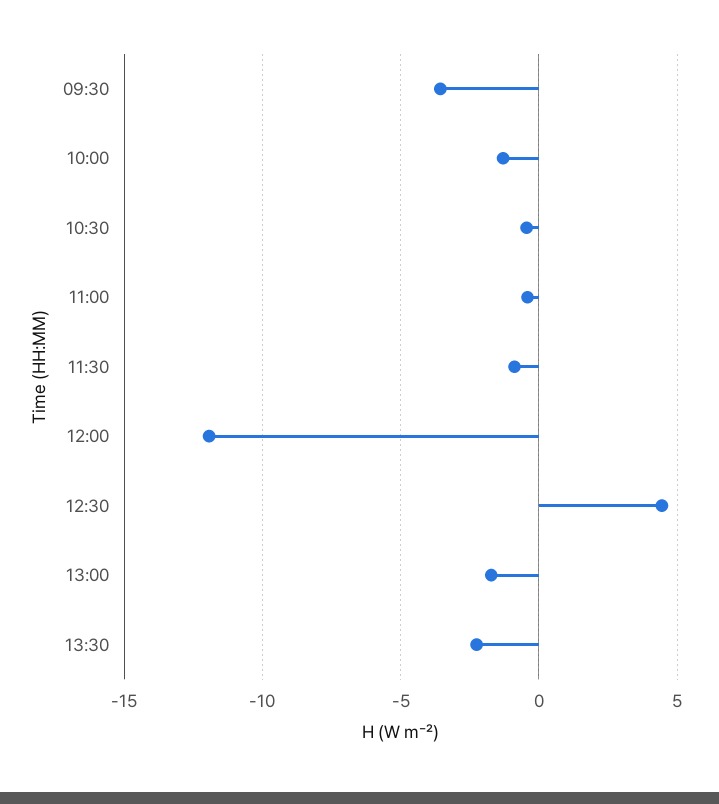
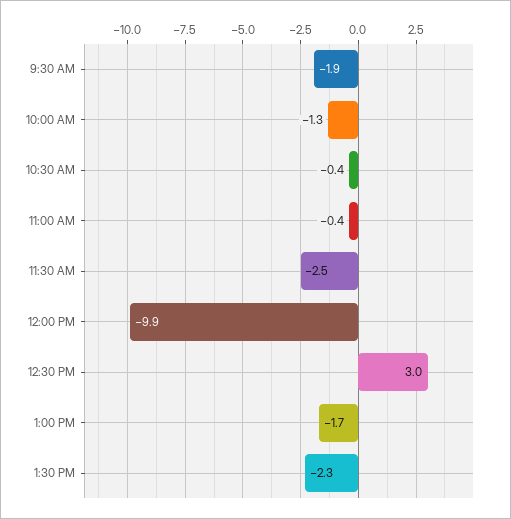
09:30: -3.5 -> -1.9
11:30: -1 -> -2.5
12:00: -12 -> -9.9
12:30: 4.5 -> 3

